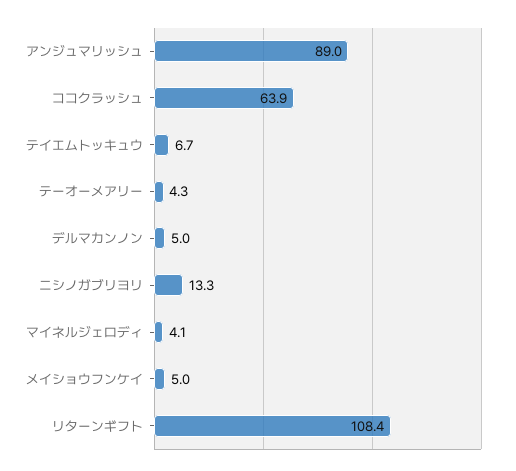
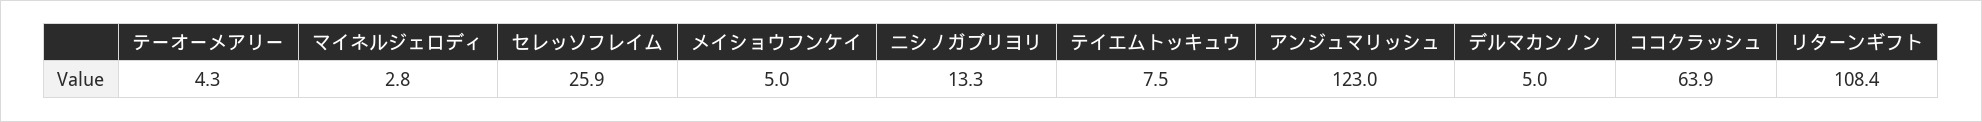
アンジュマリッシュ: 89 -> 123
テイエムトッキュウ: 6.7 -> 7.5
マイネルジェロディ: 4.1 -> 2.8
セレッソフレイム: none -> 25.9

